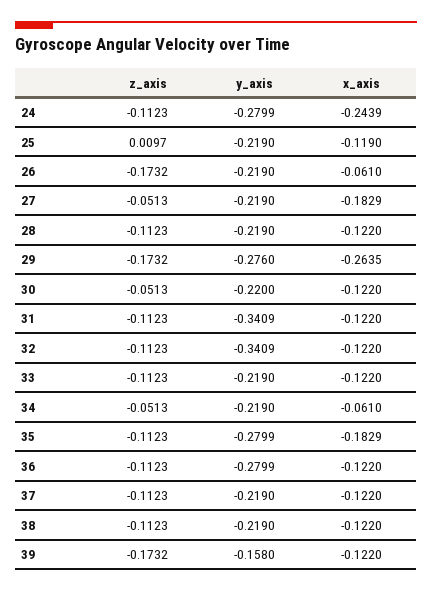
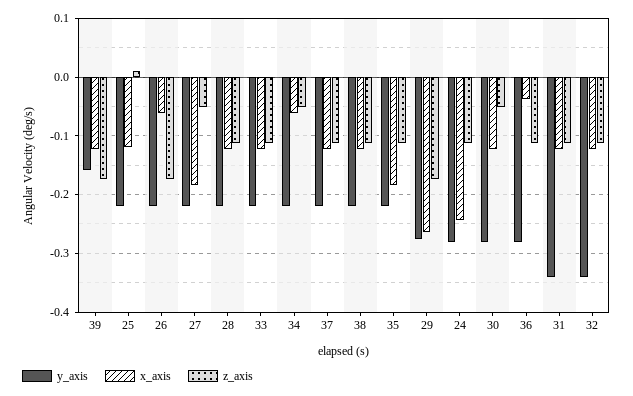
y_axis, 30: -0.22 -> -0.28
y_axis, 35: -0.2799 -> -0.22
x_axis, 36: -0.122 -> -0.04

